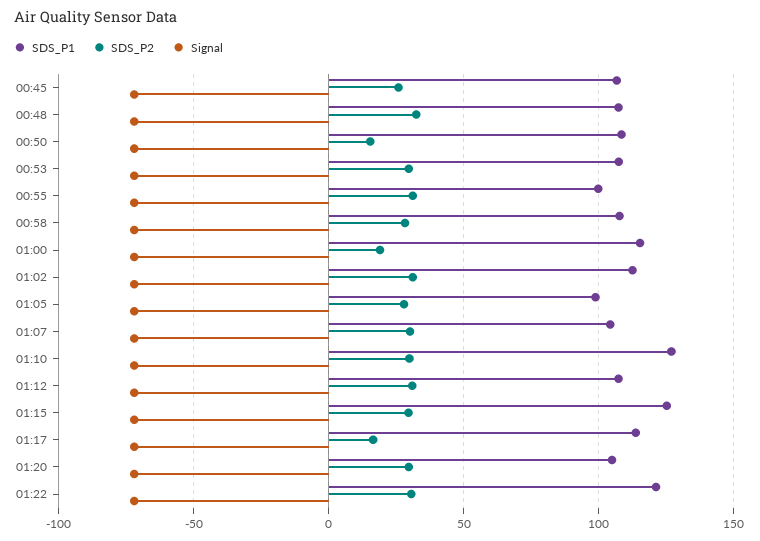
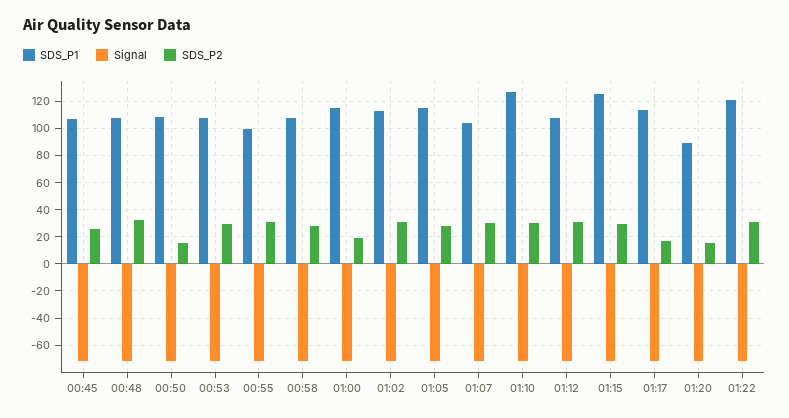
SDS_P1, 01:05: 100 -> 115
SDS_P1, 01:20: 105 -> 90
SDS_P2, 01:20: 30 -> 15

